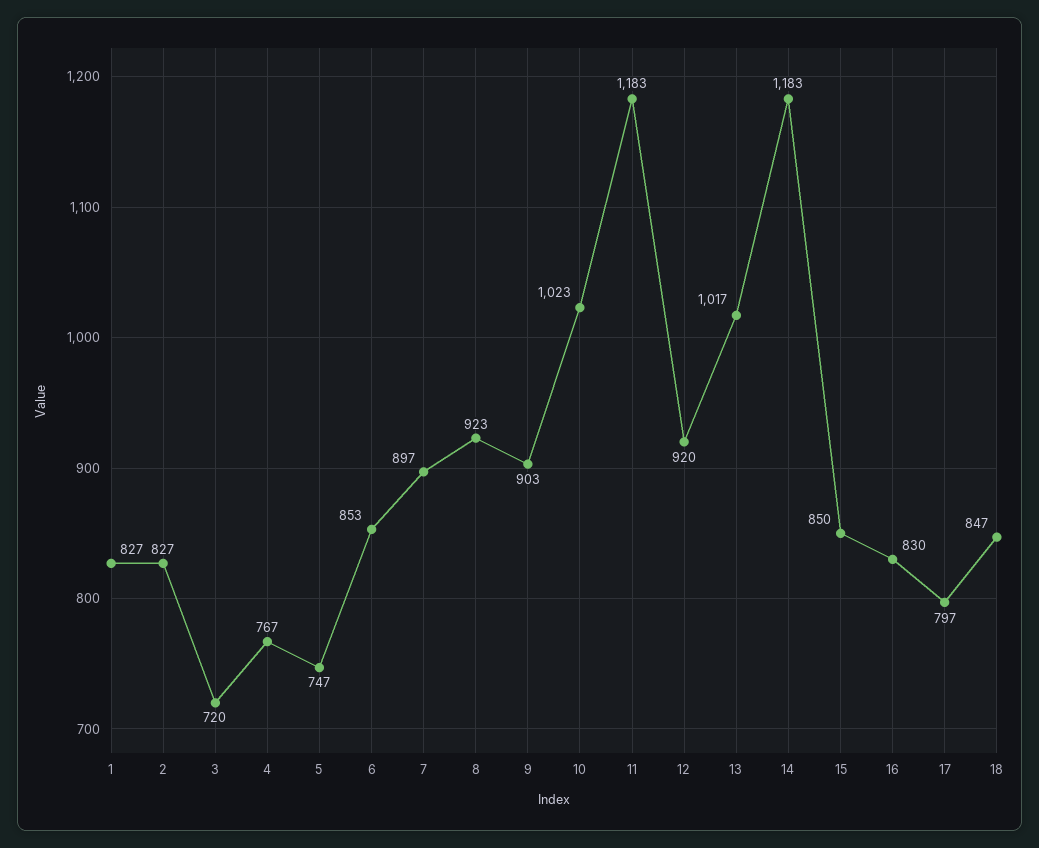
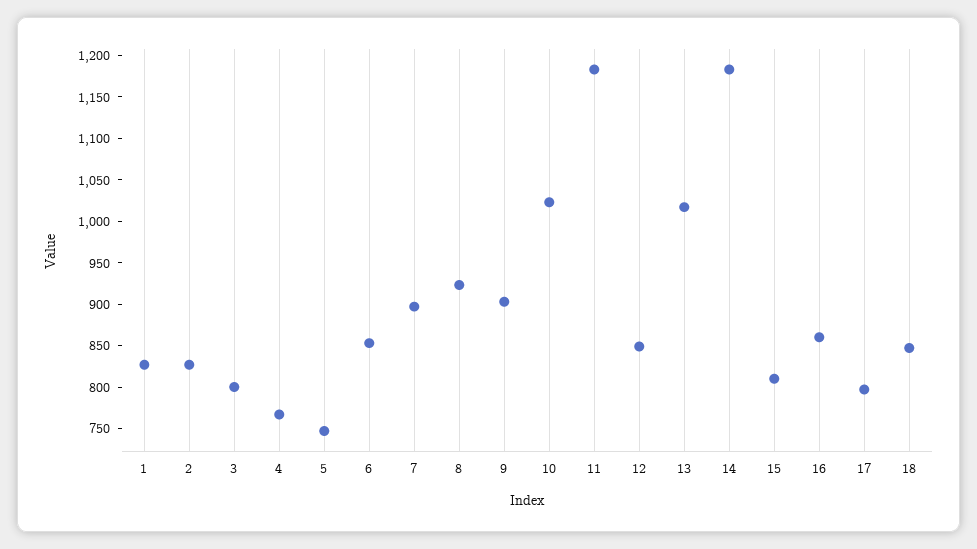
3: 720 -> 800
12: 920 -> 850
15: 850 -> 810
16: 830 -> 860

